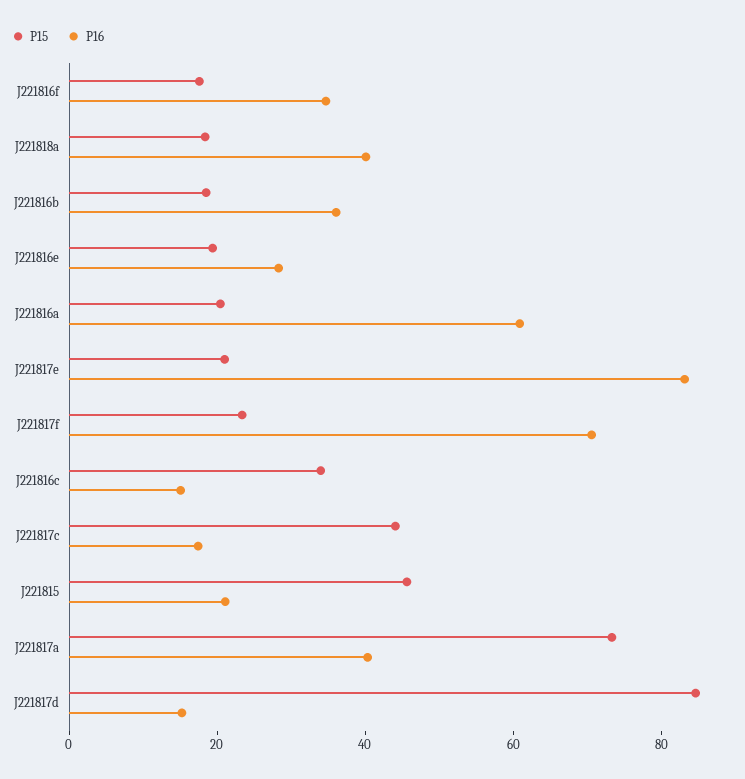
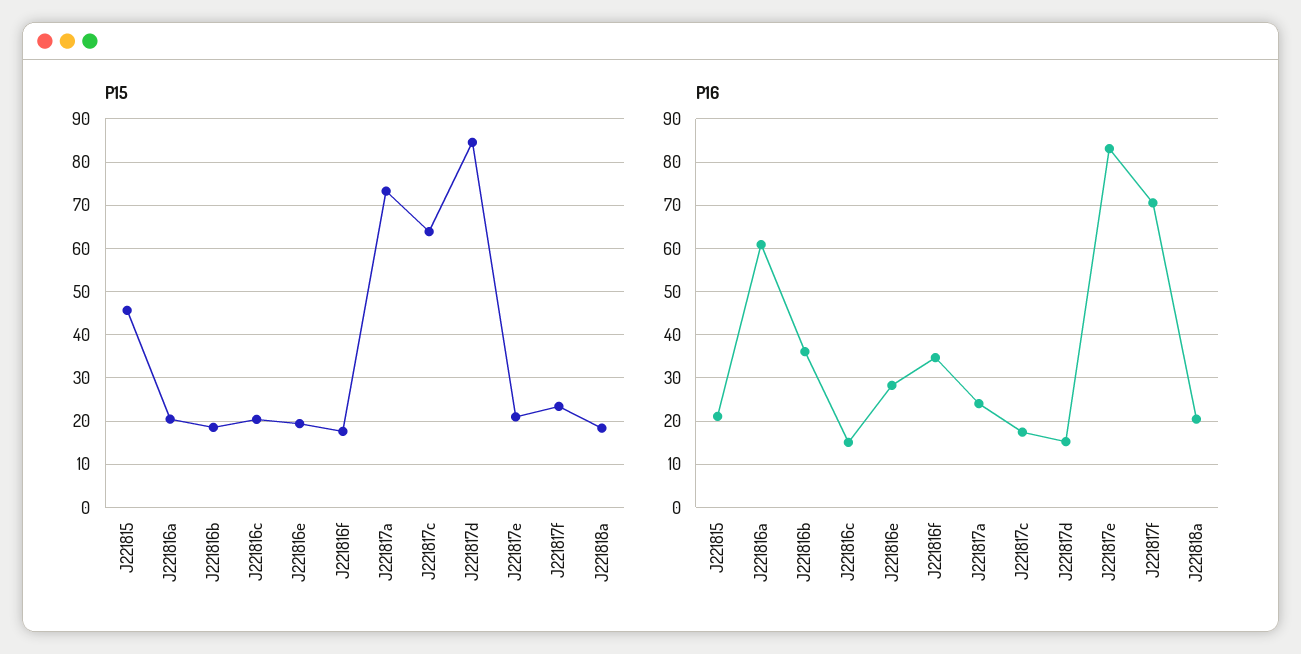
P16, J221818a: 40 -> 20
P15, J221816c: 35 -> 20
P15, J221817c: 45 -> 64
P16, J221817a: 40 -> 24

